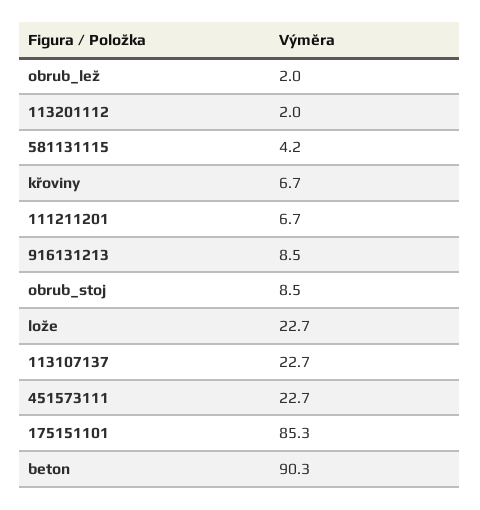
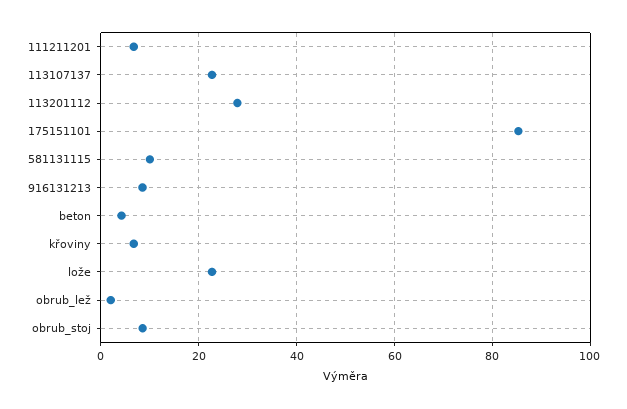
113201112: 2 -> 28
581131115: 4.2 -> 10
451573111: 22.7 -> none
beton: 90.3 -> 4

